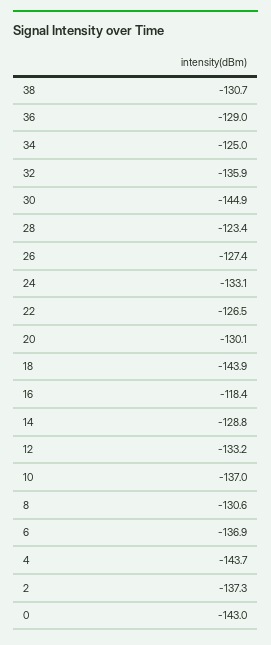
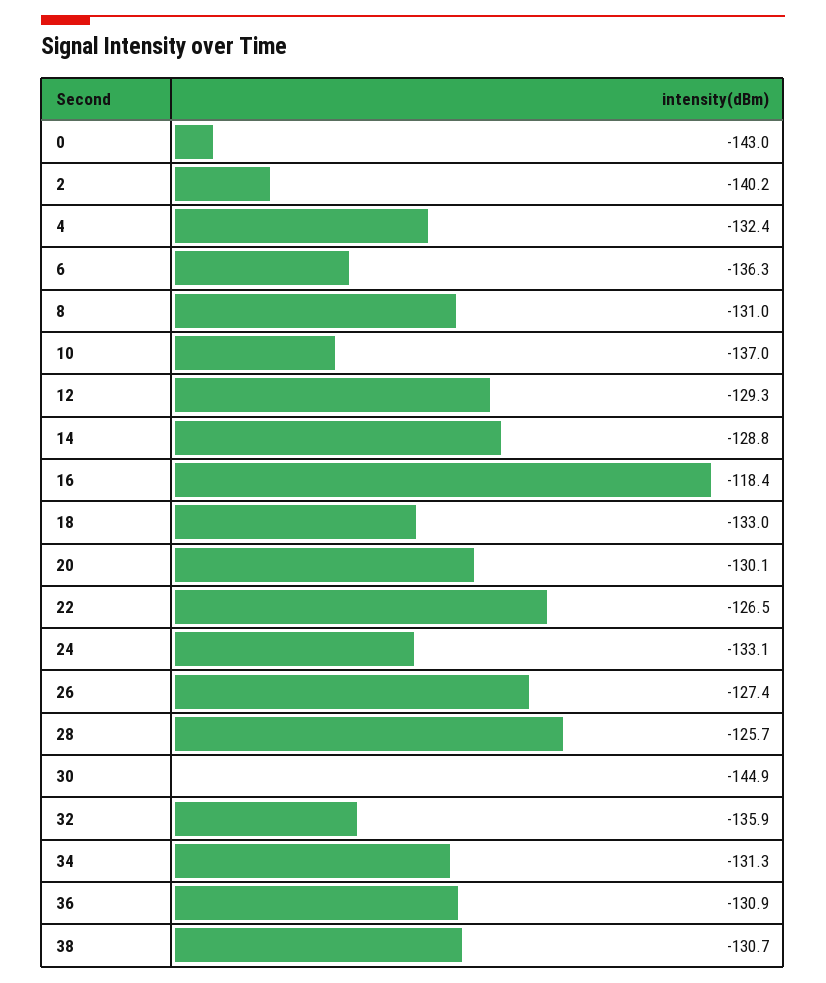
36: -129 -> -130.9
34: -125 -> -131.3
28: -123.4 -> -125.7
18: -143.9 -> -133
12: -133.2 -> -129.3
8: -130.6 -> -131
6: -136.9 -> -136.3
4: -143.7 -> -132.4
2: -137.3 -> -140.2

